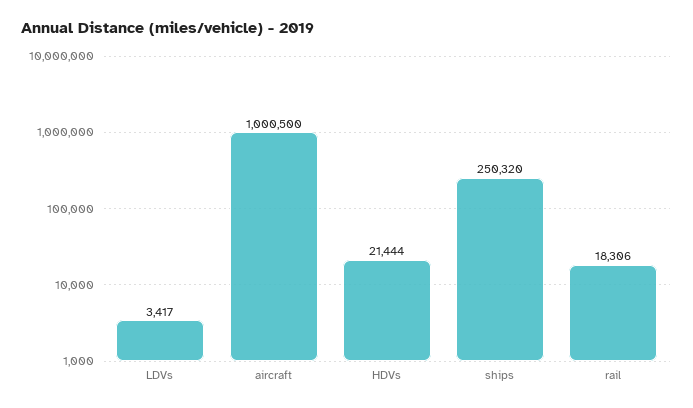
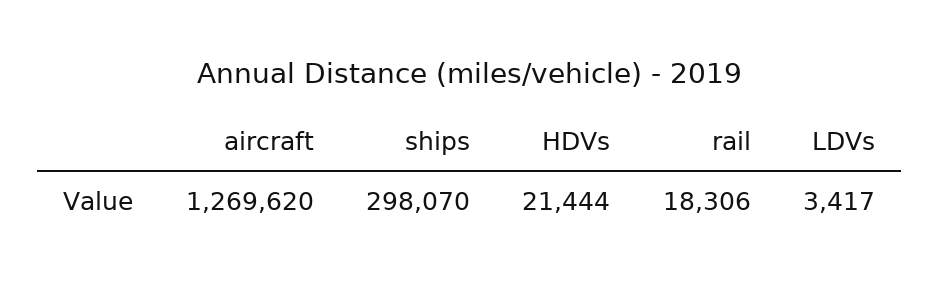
aircraft: 1000500 -> 1269620
ships: 250320 -> 298070

